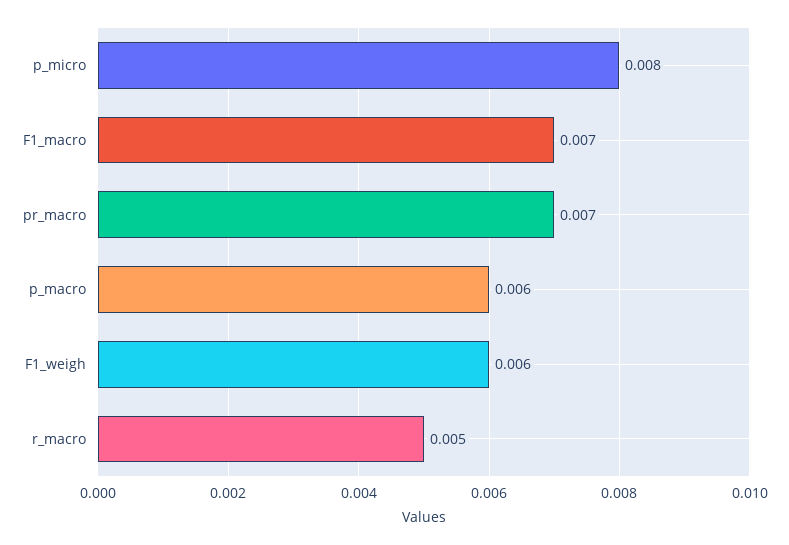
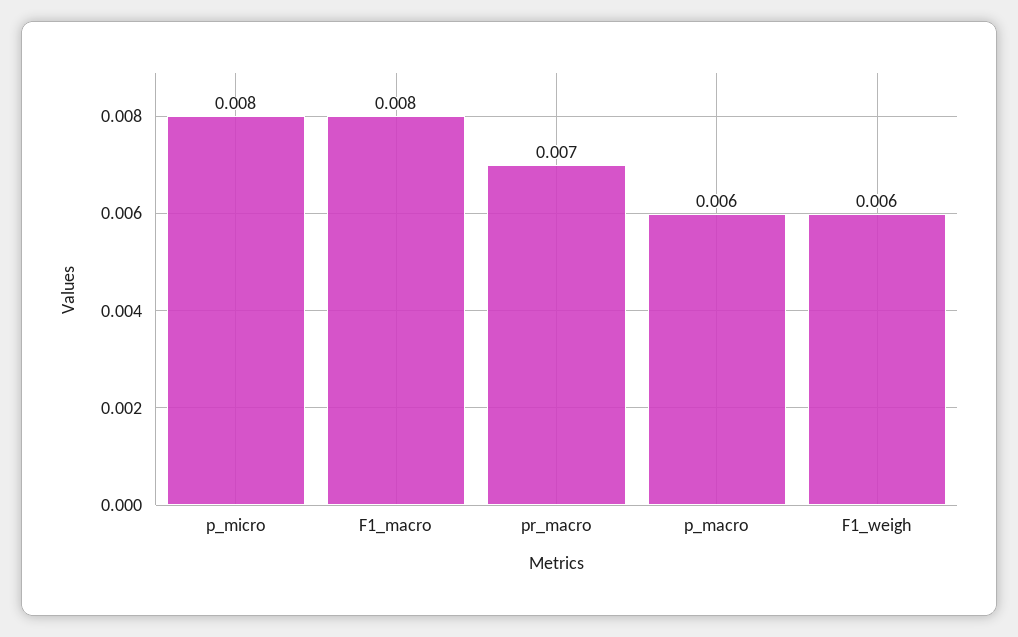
F1_macro: 0.007 -> 0.008
r_macro: 0.005 -> none

